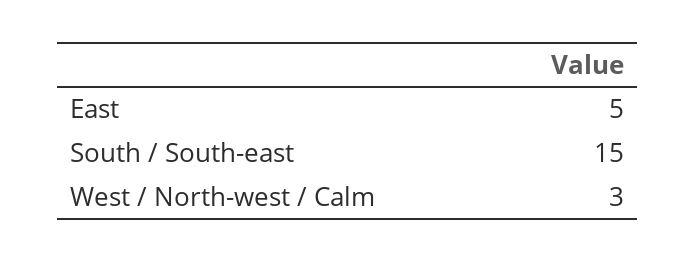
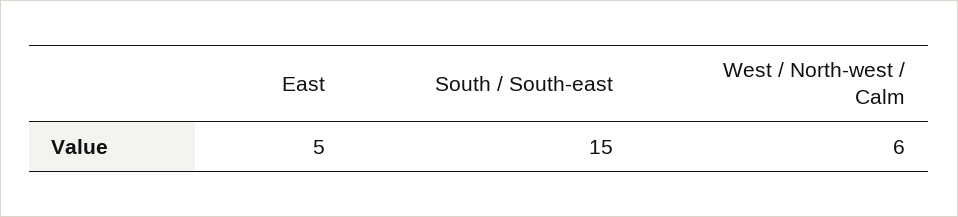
West / North-west / Calm: 3 -> 6

